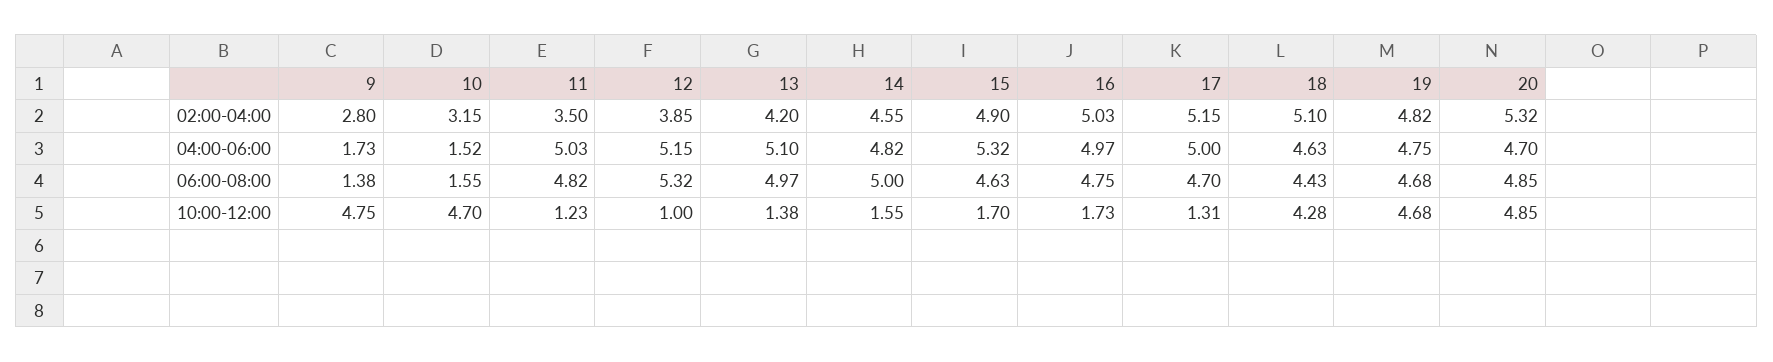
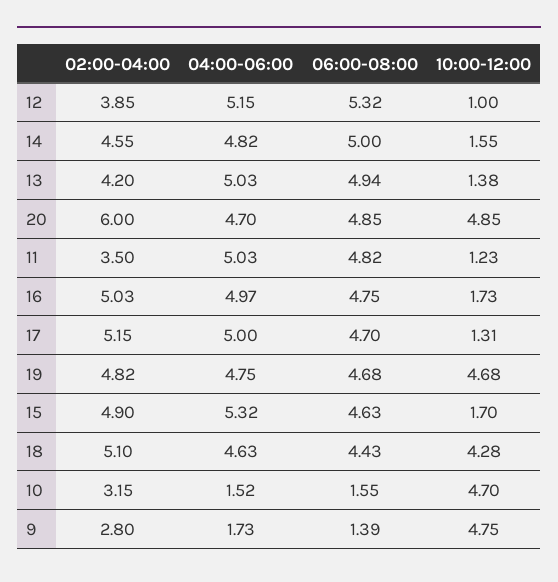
20, 02:00-04:00: 5.32 -> 6
13, 04:00-06:00: 5.1 -> 5.03
9, 06:00-08:00: 1.38 -> 1.39
13, 06:00-08:00: 4.97 -> 4.94

